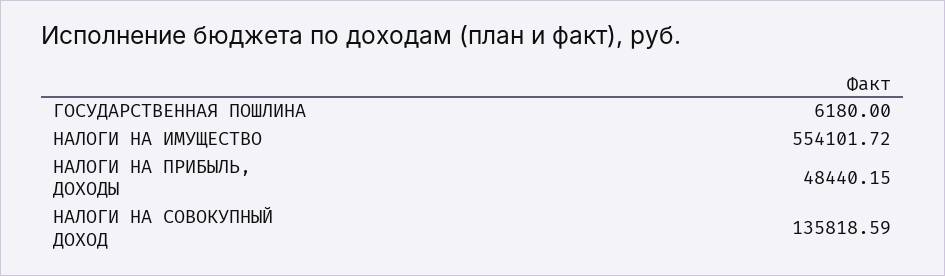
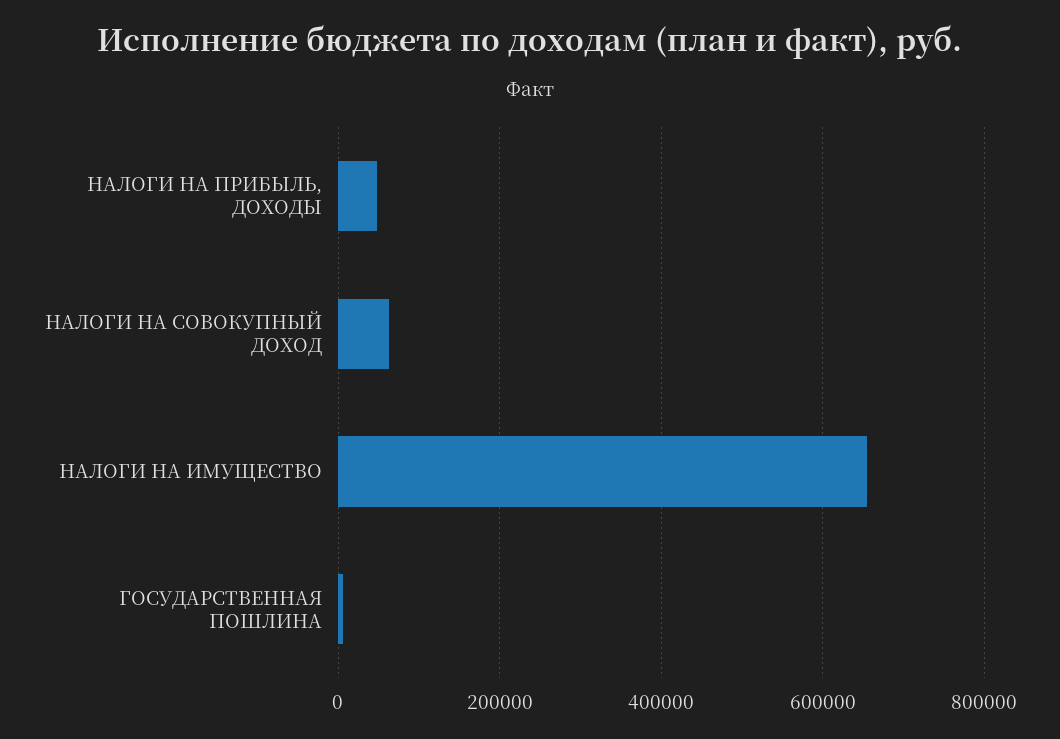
НАЛОГИ НА ИМУЩЕСТВО: 554101.72 -> 660000
НАЛОГИ НА СОВОКУПНЫЙ ДОХОД: 135818.59 -> 60000

